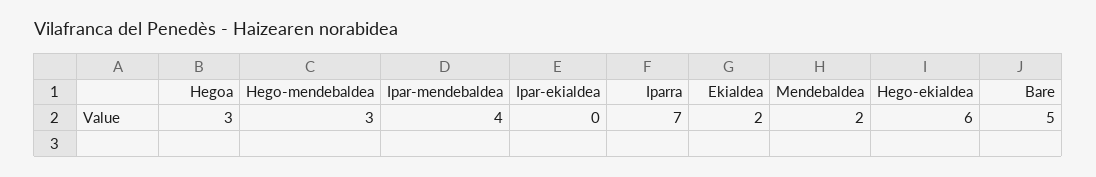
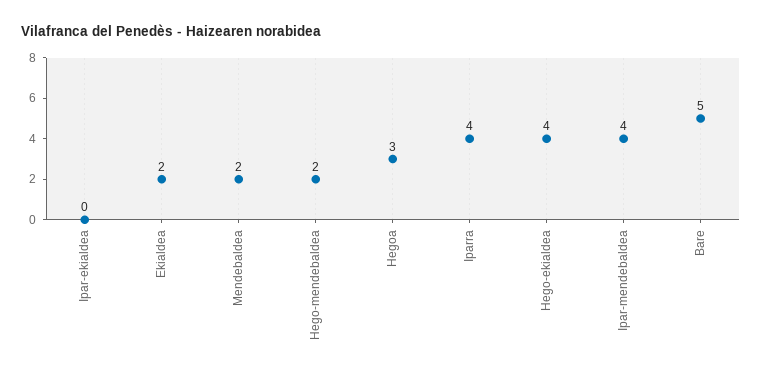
Hego-mendebaldea: 3 -> 2
Iparra: 7 -> 4
Hego-ekialdea: 6 -> 4

